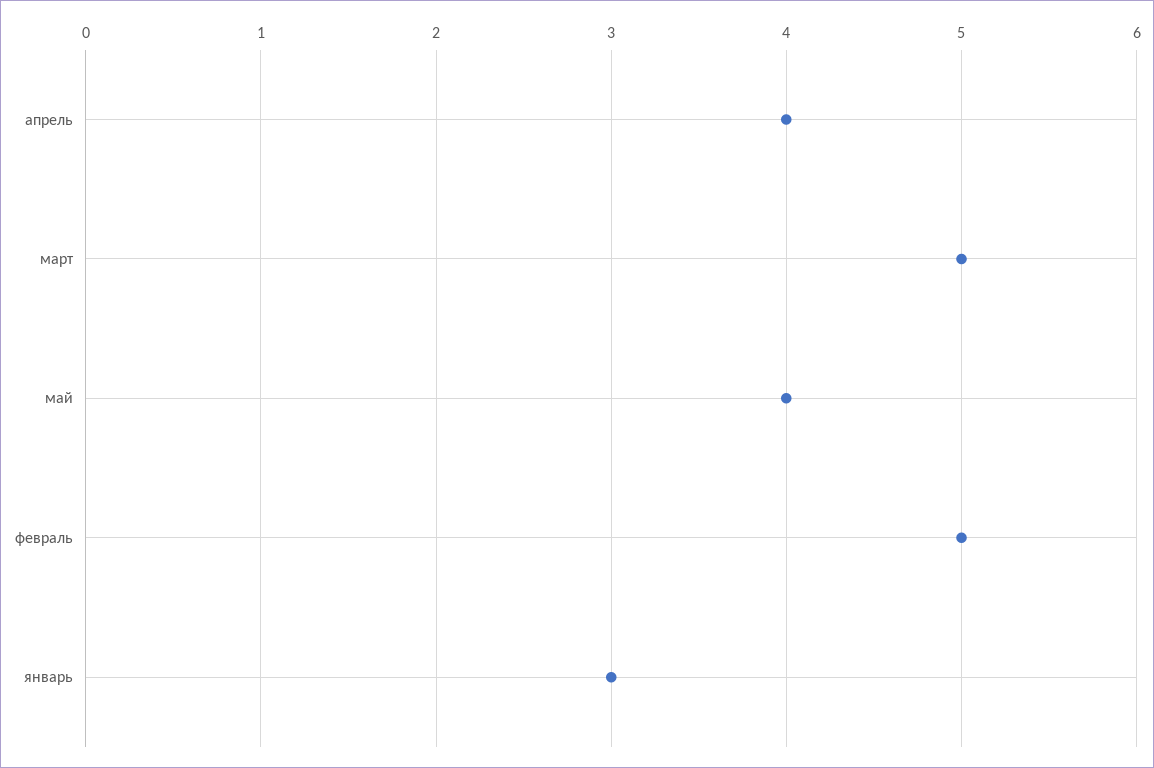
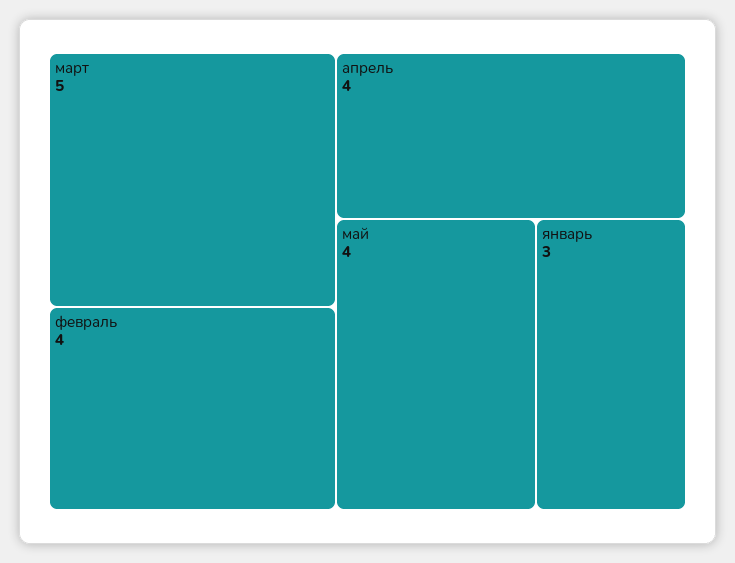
февраль: 5 -> 4

